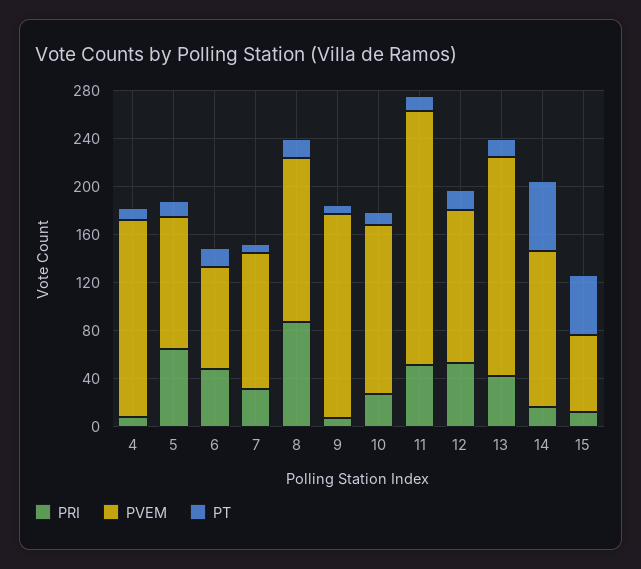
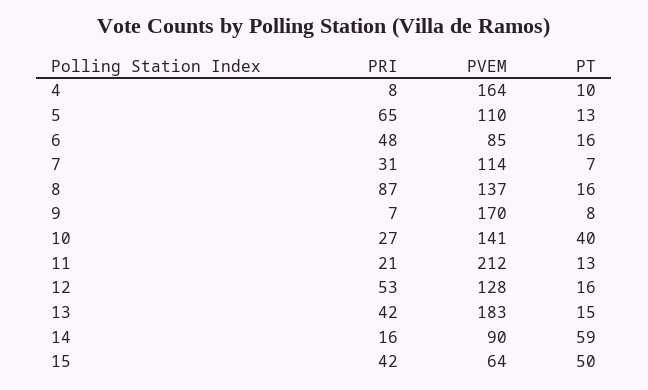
PT, 10: 10 -> 40
PRI, 11: 50 -> 21
PVEM, 14: 130 -> 90
PRI, 15: 10 -> 42

